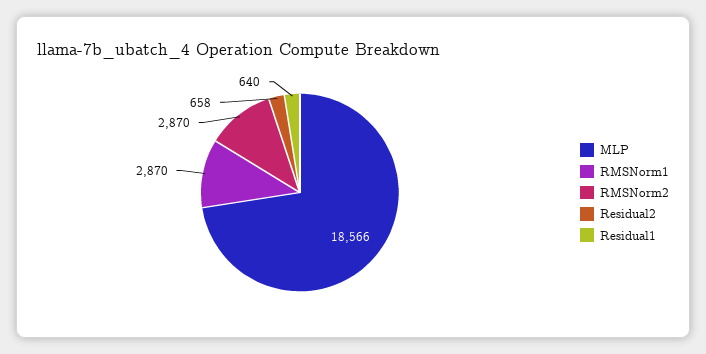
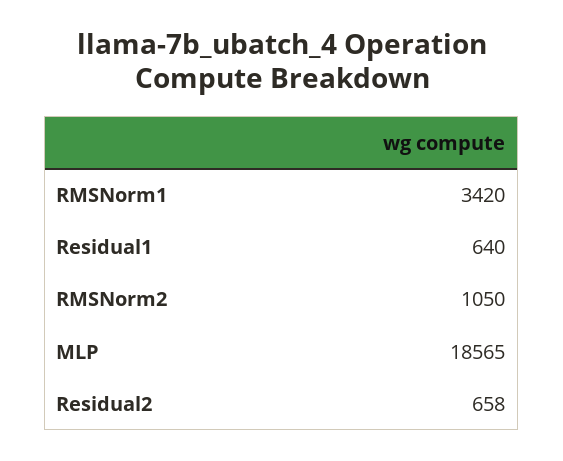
MLP: 18566 -> 18565
RMSNorm1: 2870 -> 3420
RMSNorm2: 2870 -> 1050

